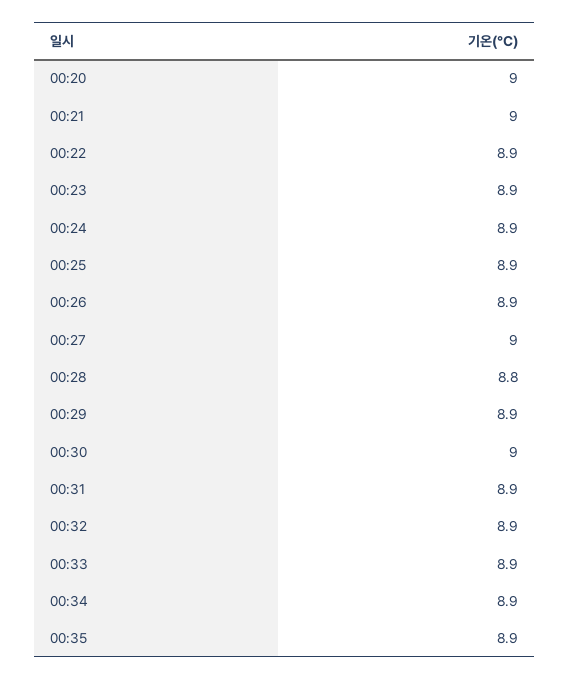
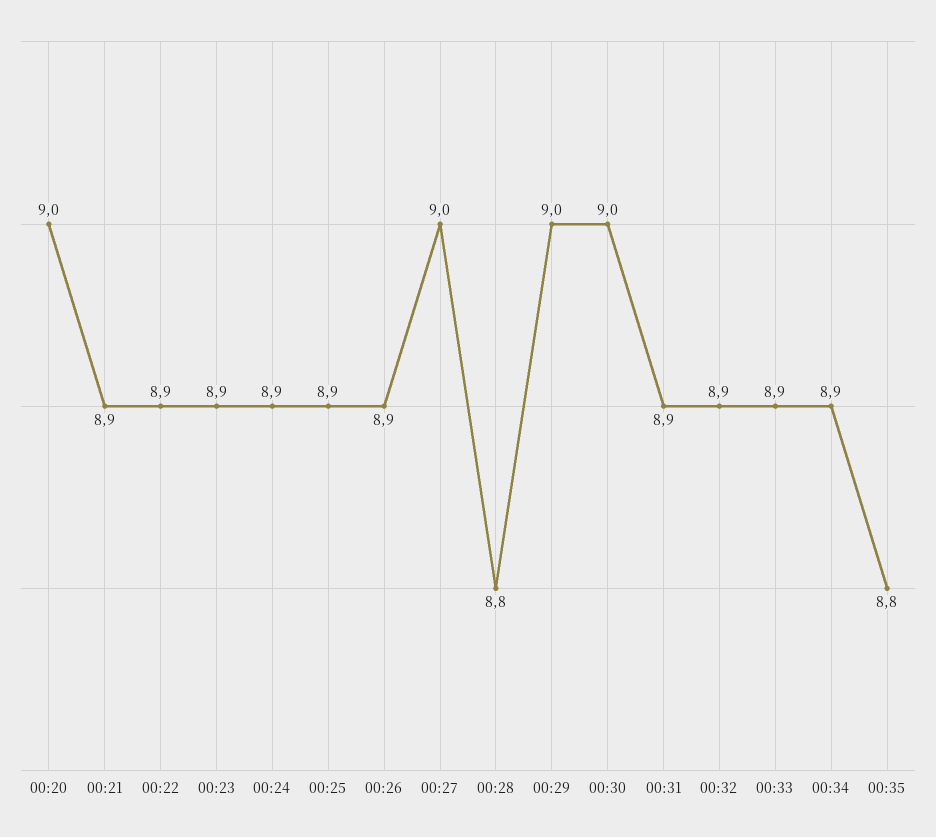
00:21: 9 -> 8.9
00:29: 8.9 -> 9
00:35: 8.9 -> 8.8

